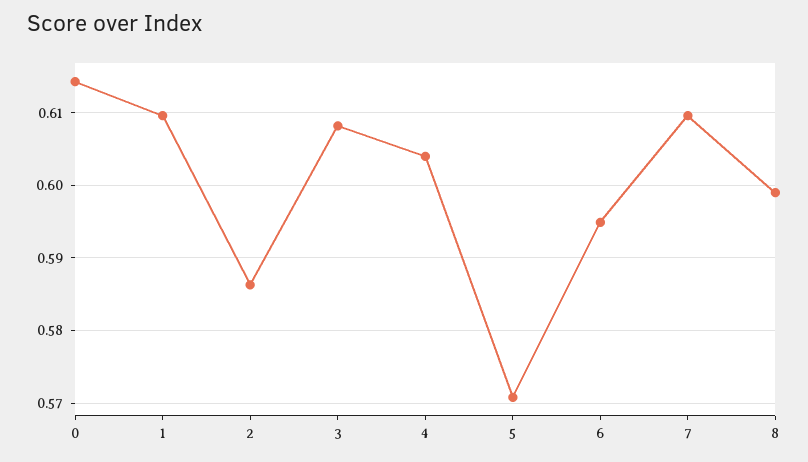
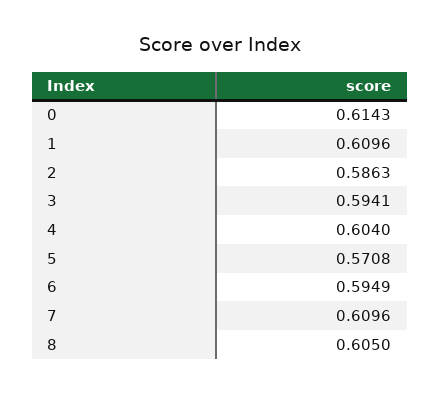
3: 0.608 -> 0.5941
8: 0.599 -> 0.605

